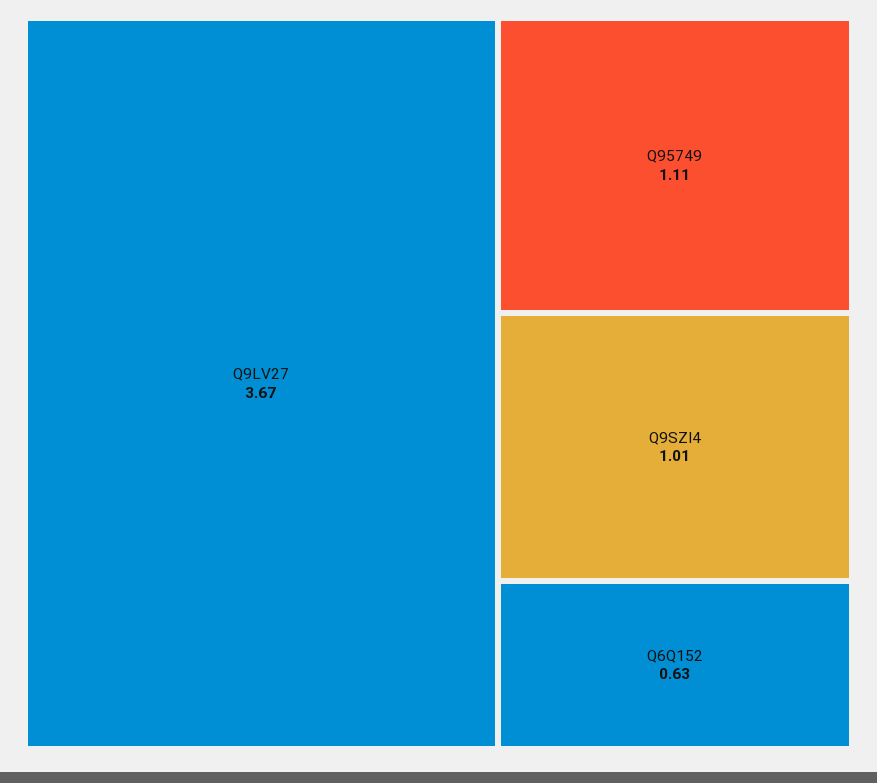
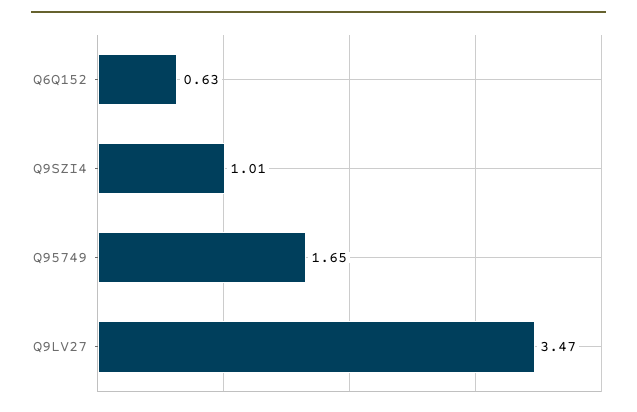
Q9LV27: 3.67 -> 3.47
Q95749: 1.11 -> 1.65

